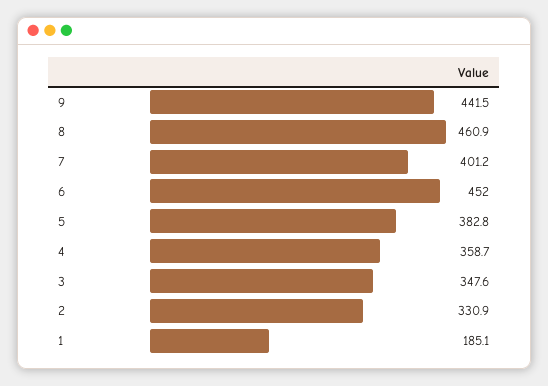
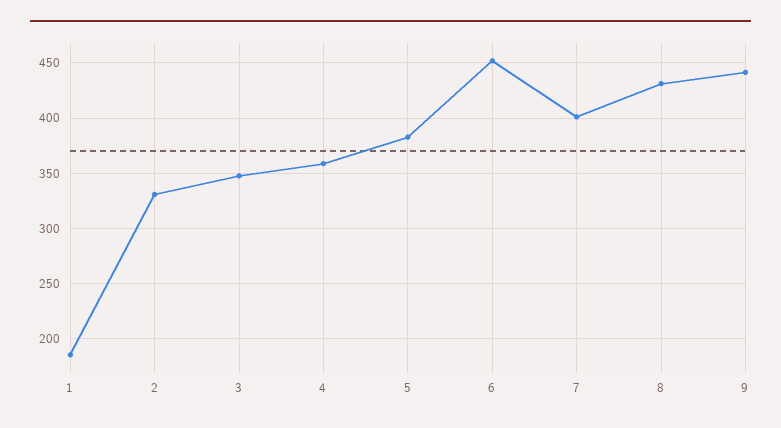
8: 460.9 -> 430

